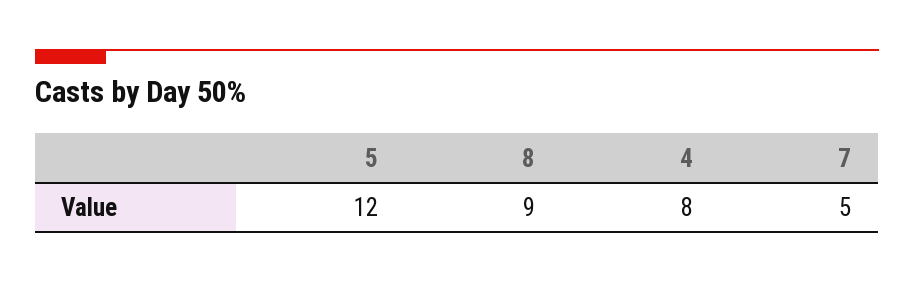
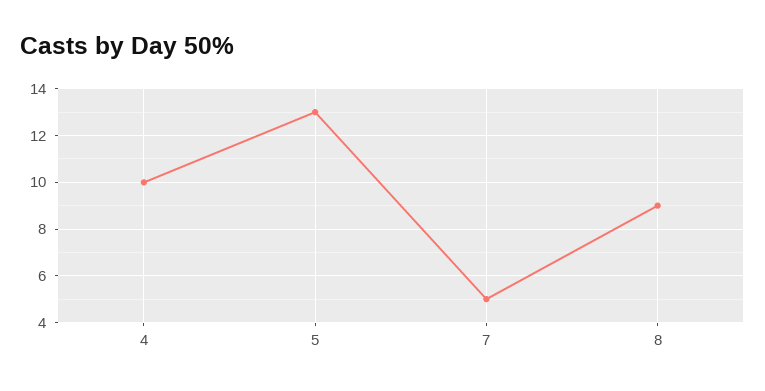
5: 12 -> 13
4: 8 -> 10

